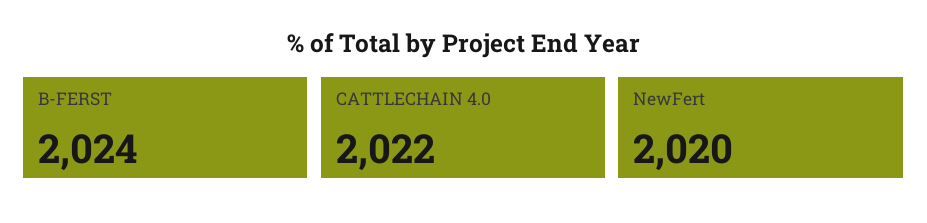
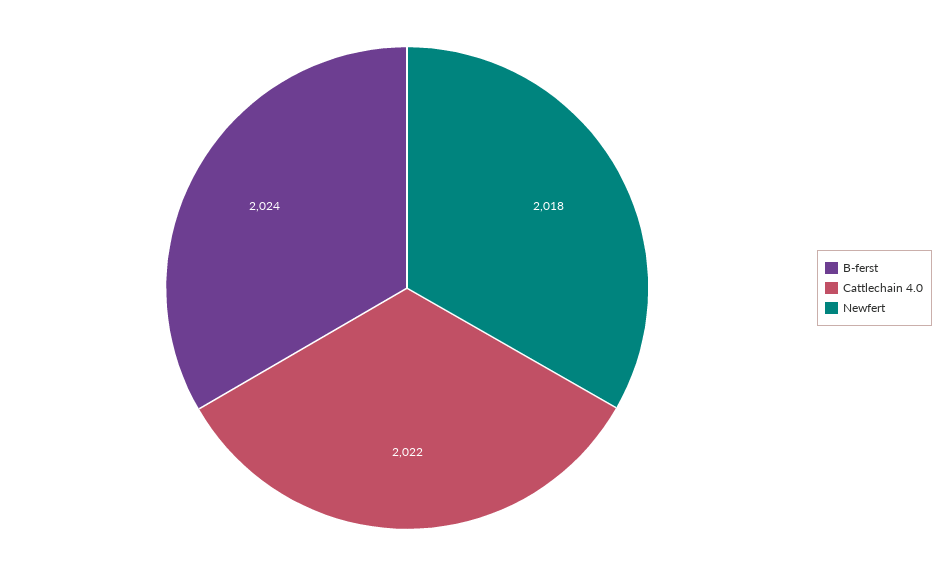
NewFert: 2020 -> 2018

